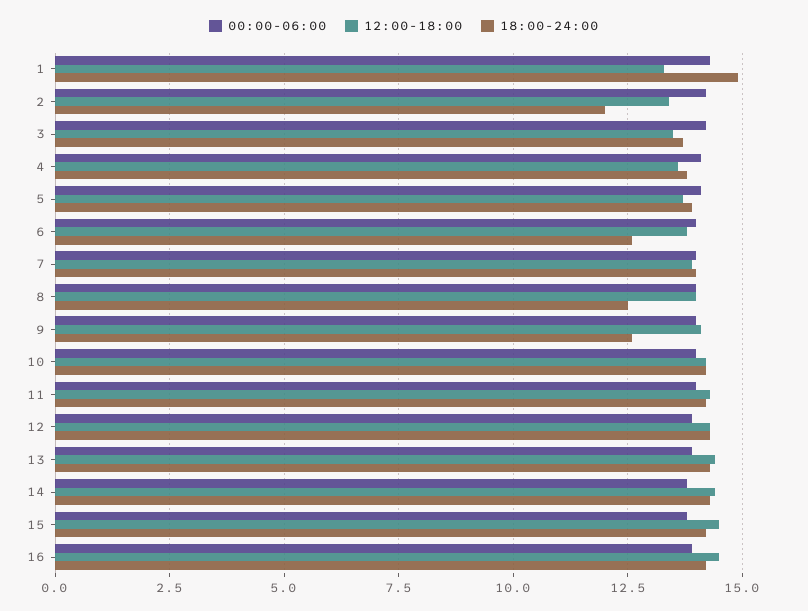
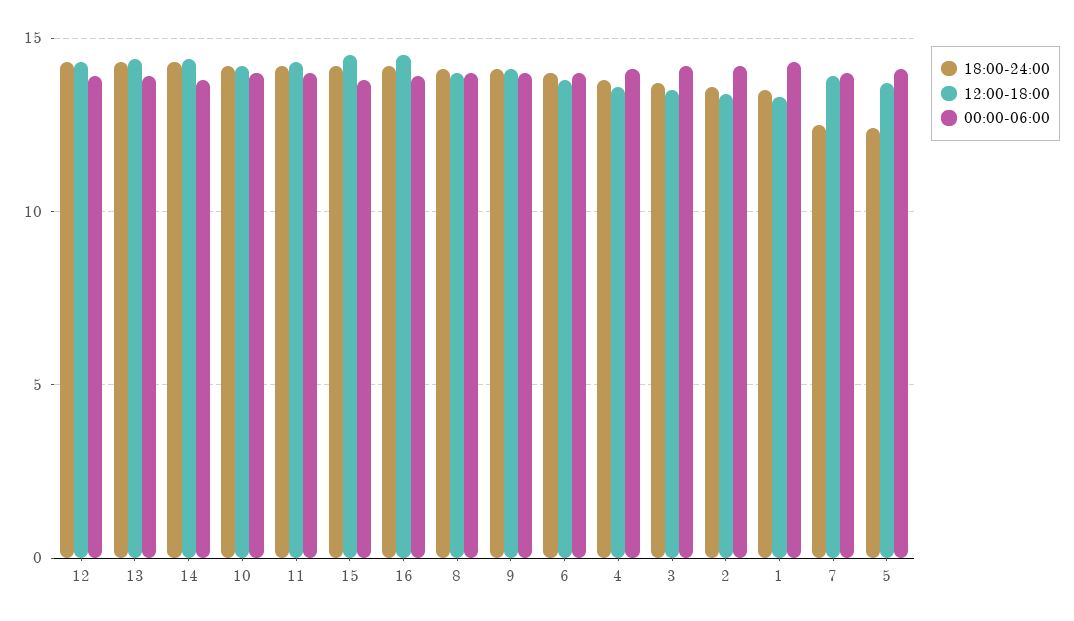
18:00-24:00, 1: 15 -> 13.5
18:00-24:00, 2: 12 -> 13.5
18:00-24:00, 5: 14 -> 12.5
18:00-24:00, 6: 12.5 -> 14
18:00-24:00, 7: 14 -> 12.5
18:00-24:00, 8: 12.5 -> 14
18:00-24:00, 9: 12.5 -> 14

